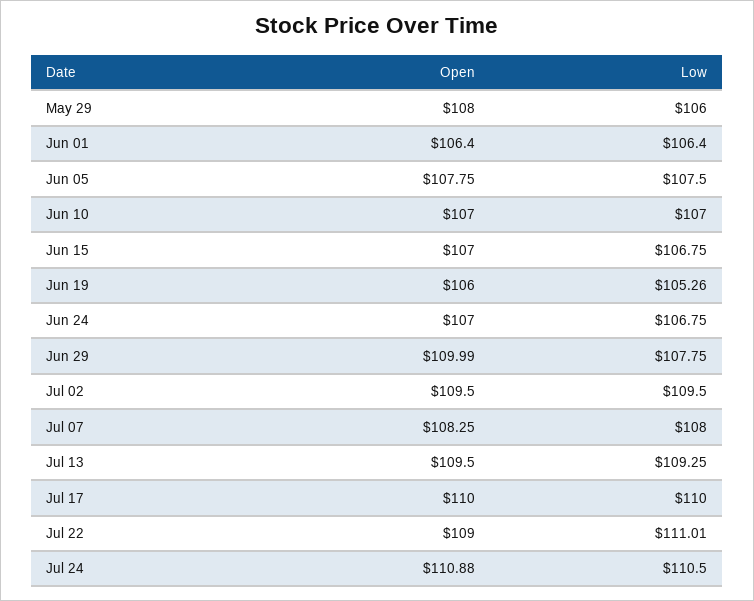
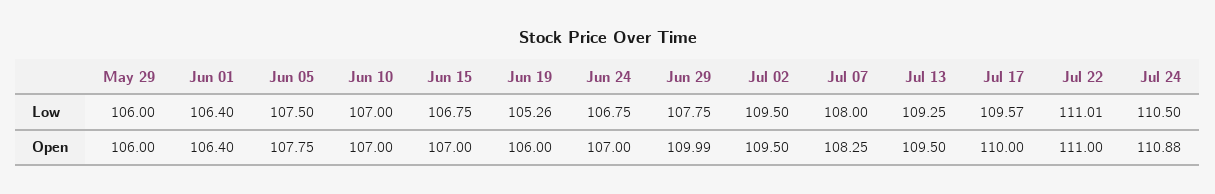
Open, May 29: 108 -> 106
Low, Jul 17: 110 -> 109.57
Open, Jul 22: 109 -> 111

